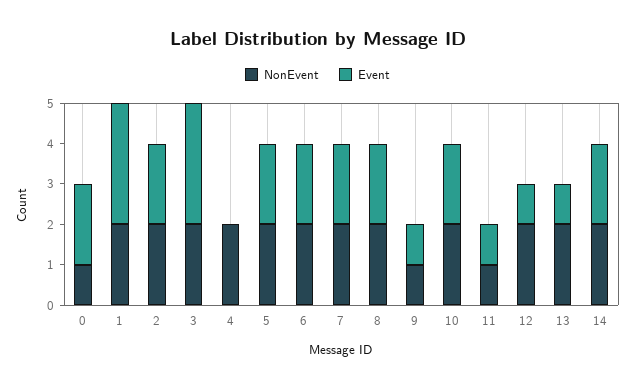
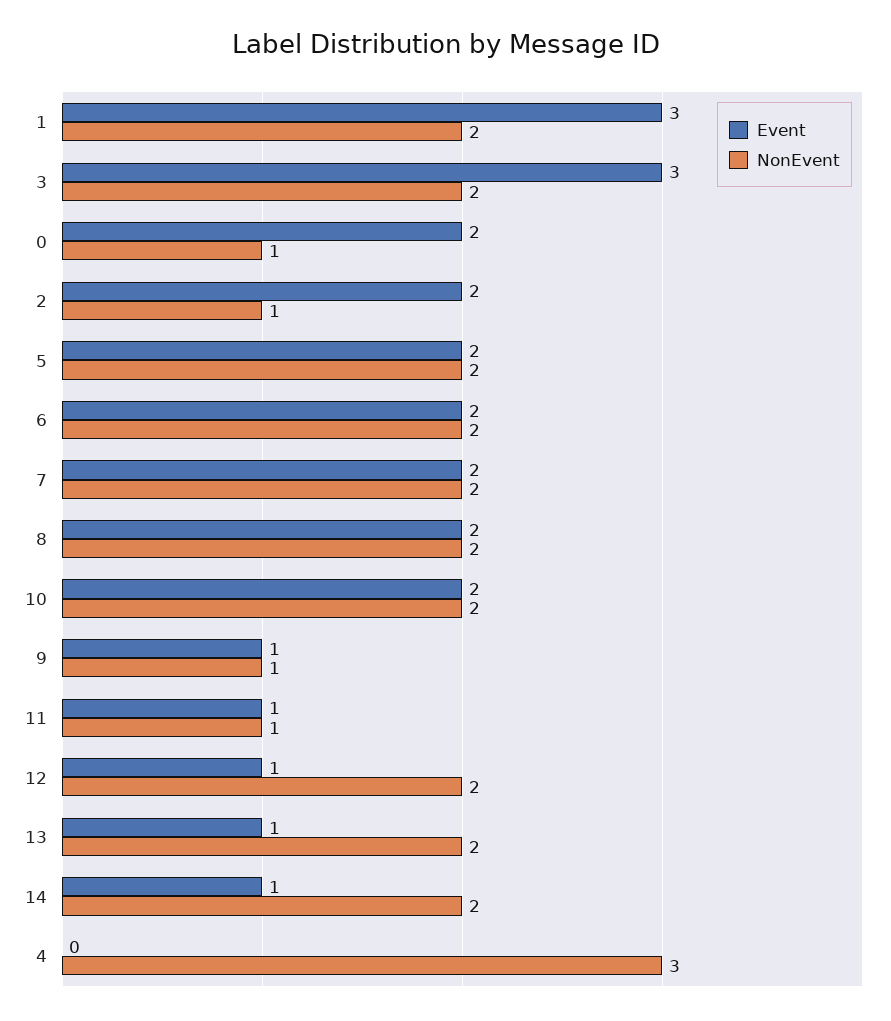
NonEvent, 2: 2 -> 1
NonEvent, 4: 2 -> 3
Event, 14: 2 -> 1

